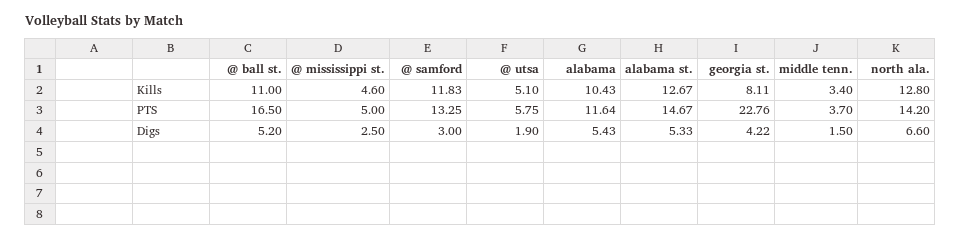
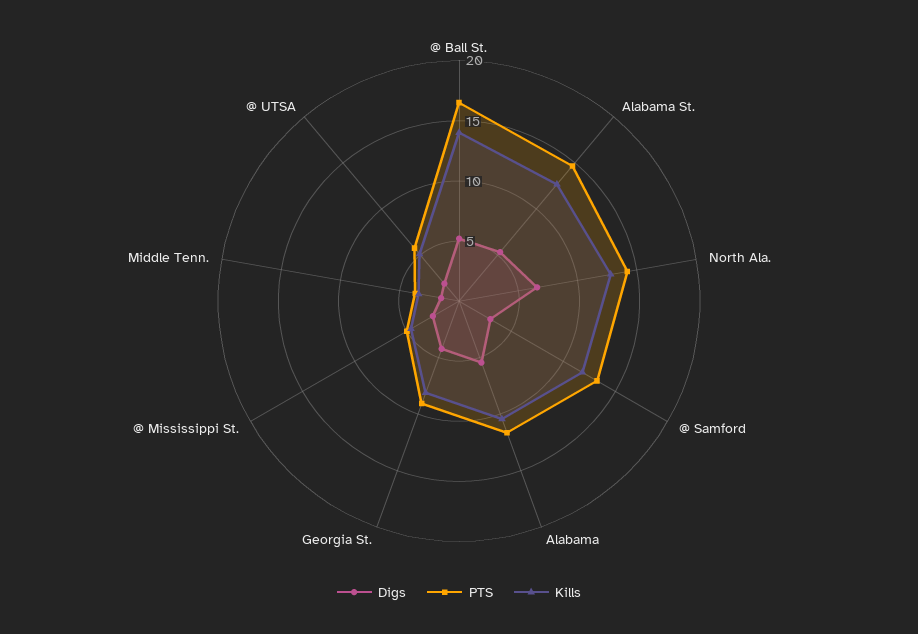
Kills, @ ball st.: 11 -> 14
PTS, georgia st.: 22.76 -> 9

